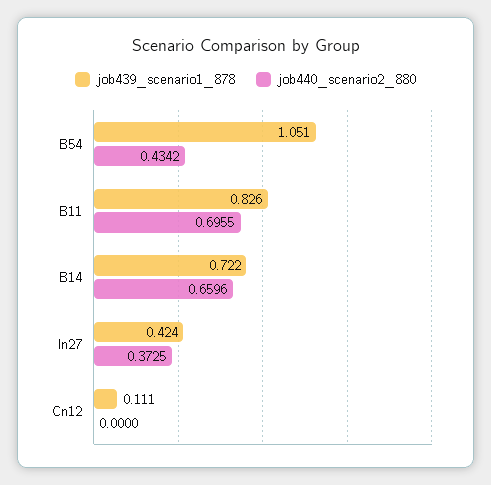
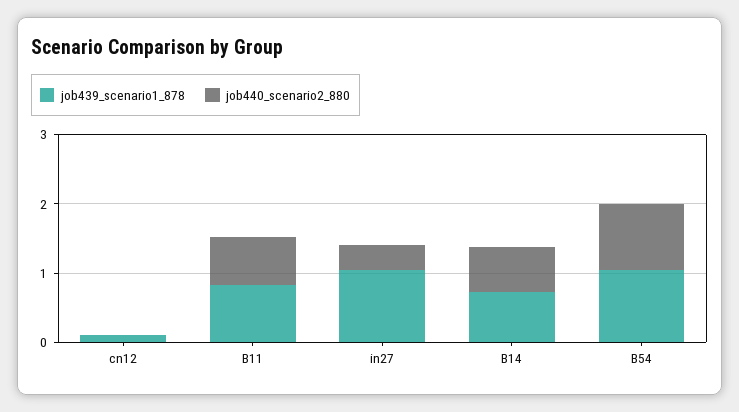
job440_scenario2_880, B54: 0.4342 -> 1
job439_scenario1_878, In27: 0.424 -> 1

